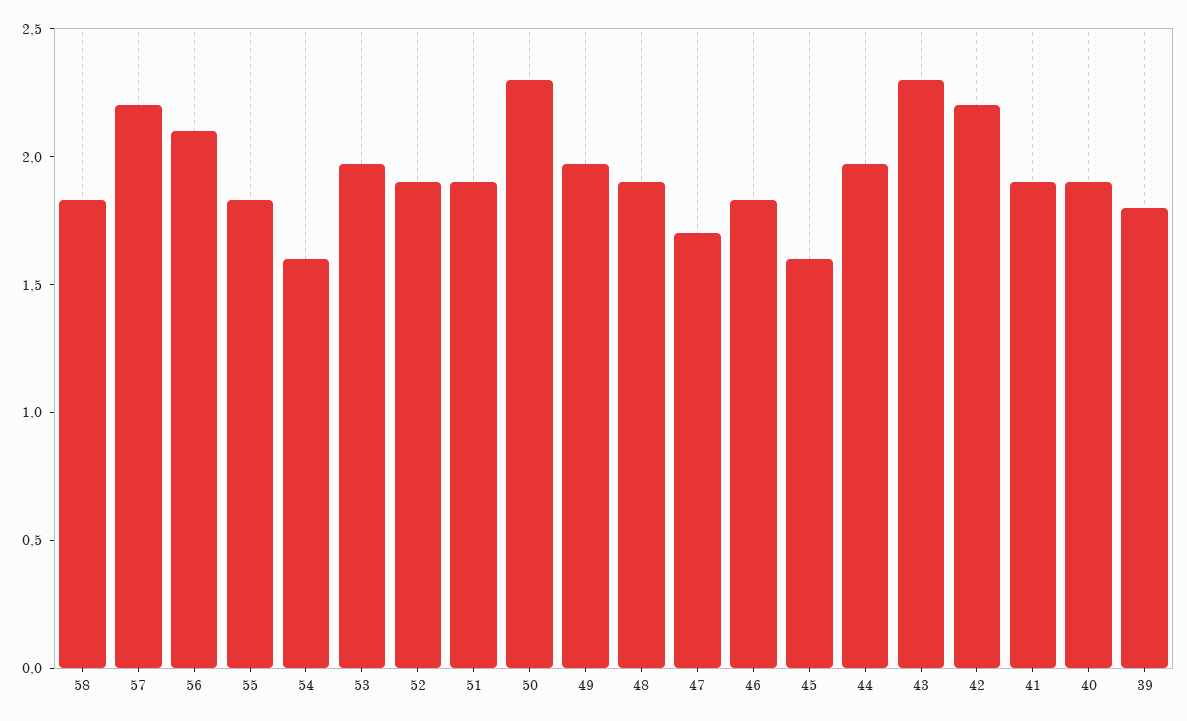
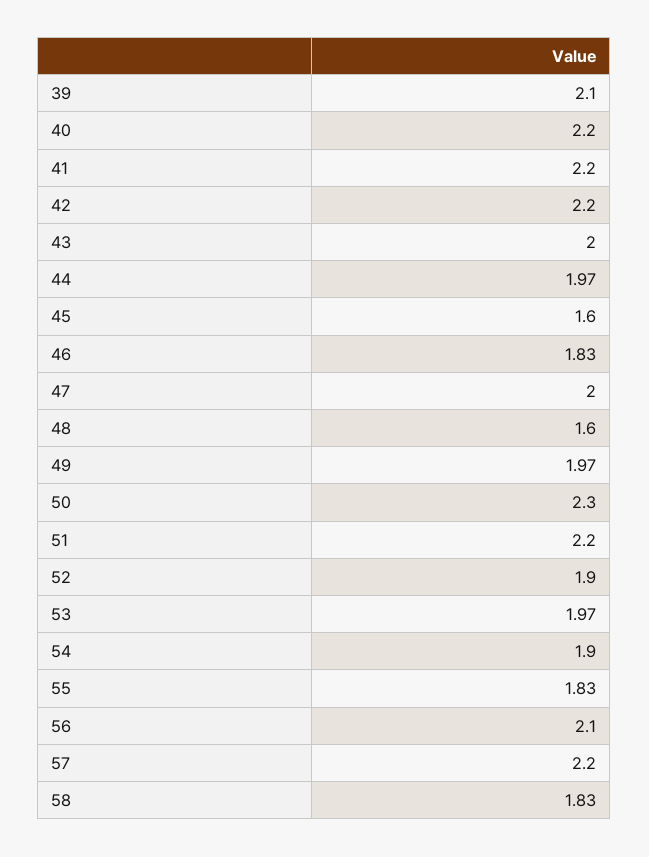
54: 1.6 -> 1.9
51: 1.9 -> 2.2
48: 1.9 -> 1.6
47: 1.7 -> 2
43: 2.3 -> 2
41: 1.9 -> 2.2
40: 1.9 -> 2.2
39: 1.8 -> 2.1

